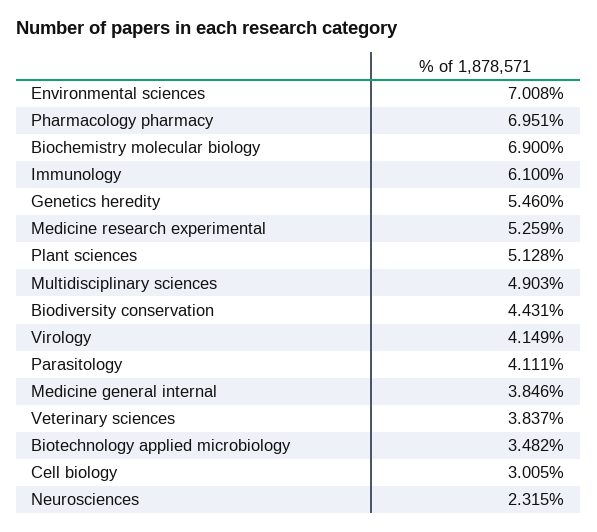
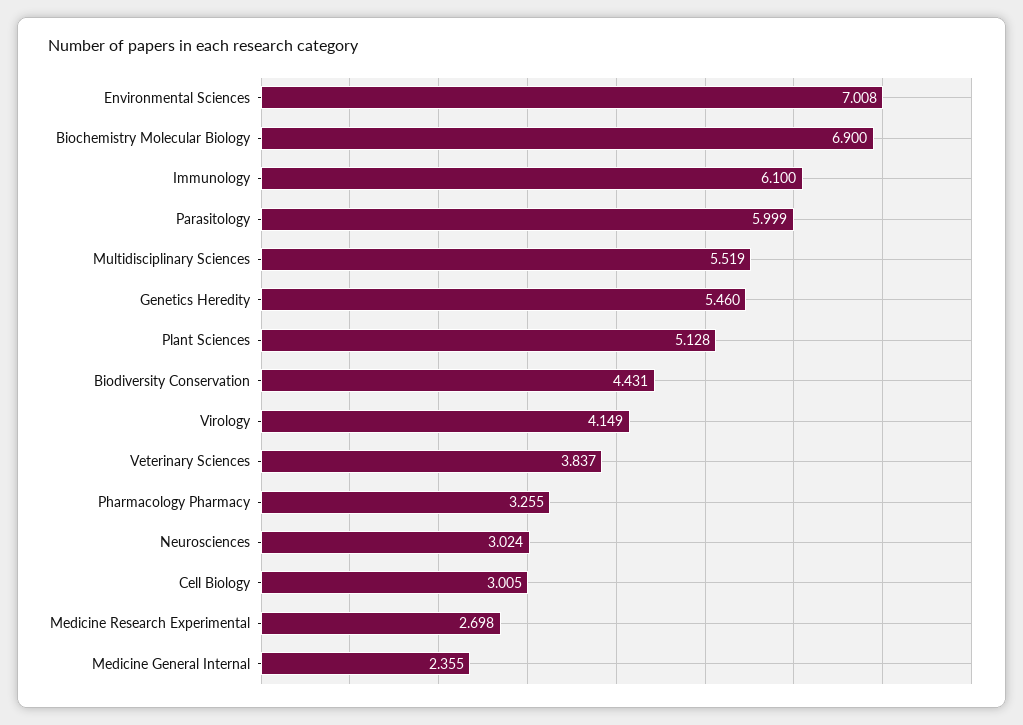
Pharmacology pharmacy: 6.951 -> 3.255
Medicine research experimental: 5.259 -> 2.698
Multidisciplinary sciences: 4.903 -> 5.519
Parasitology: 4.111 -> 5.999
Medicine general internal: 3.846 -> 2.355
Biotechnology applied microbiology: 3.482 -> none
Neurosciences: 2.315 -> 3.024

